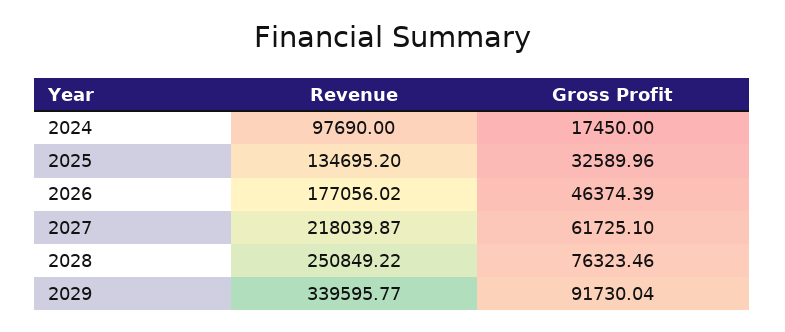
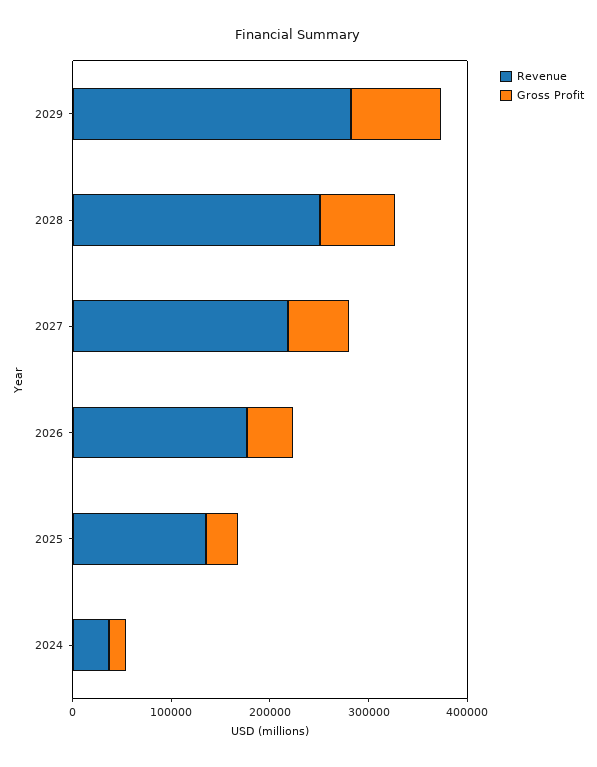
Revenue, 2024: 97690 -> 40000
Revenue, 2029: 339595.77 -> 280000

